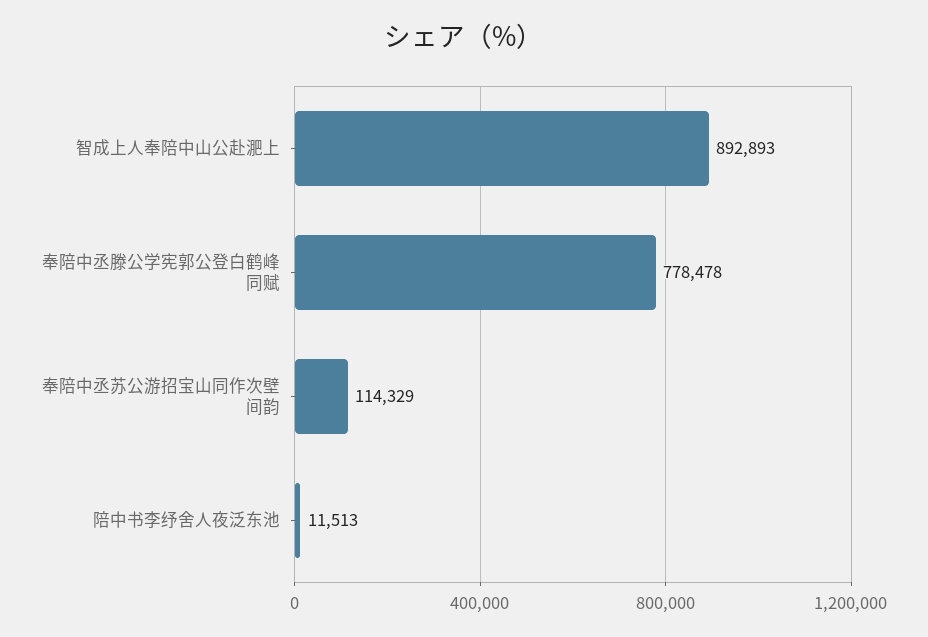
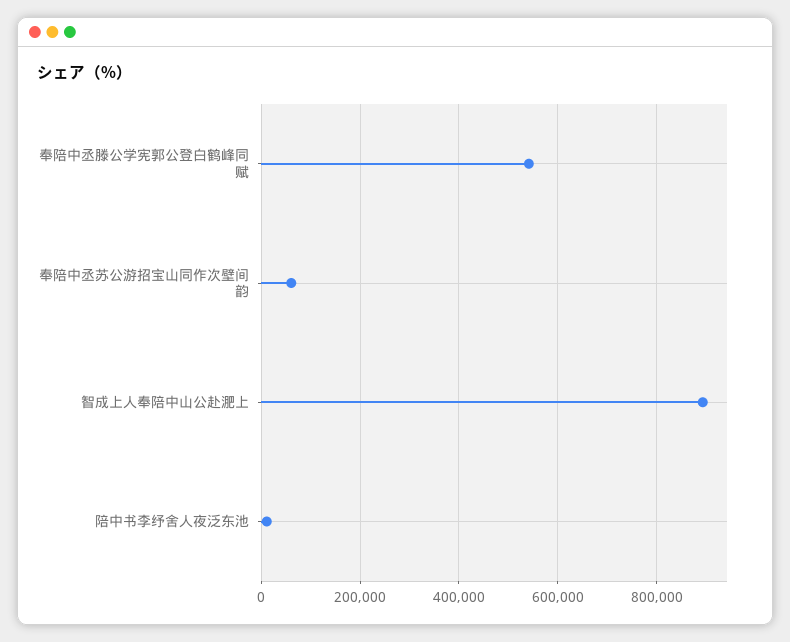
奉陪中丞滕公学宪郭公登白鹤峰同赋: 778478 -> 540000
奉陪中丞苏公游招宝山同作次壁间韵: 114329 -> 60000

